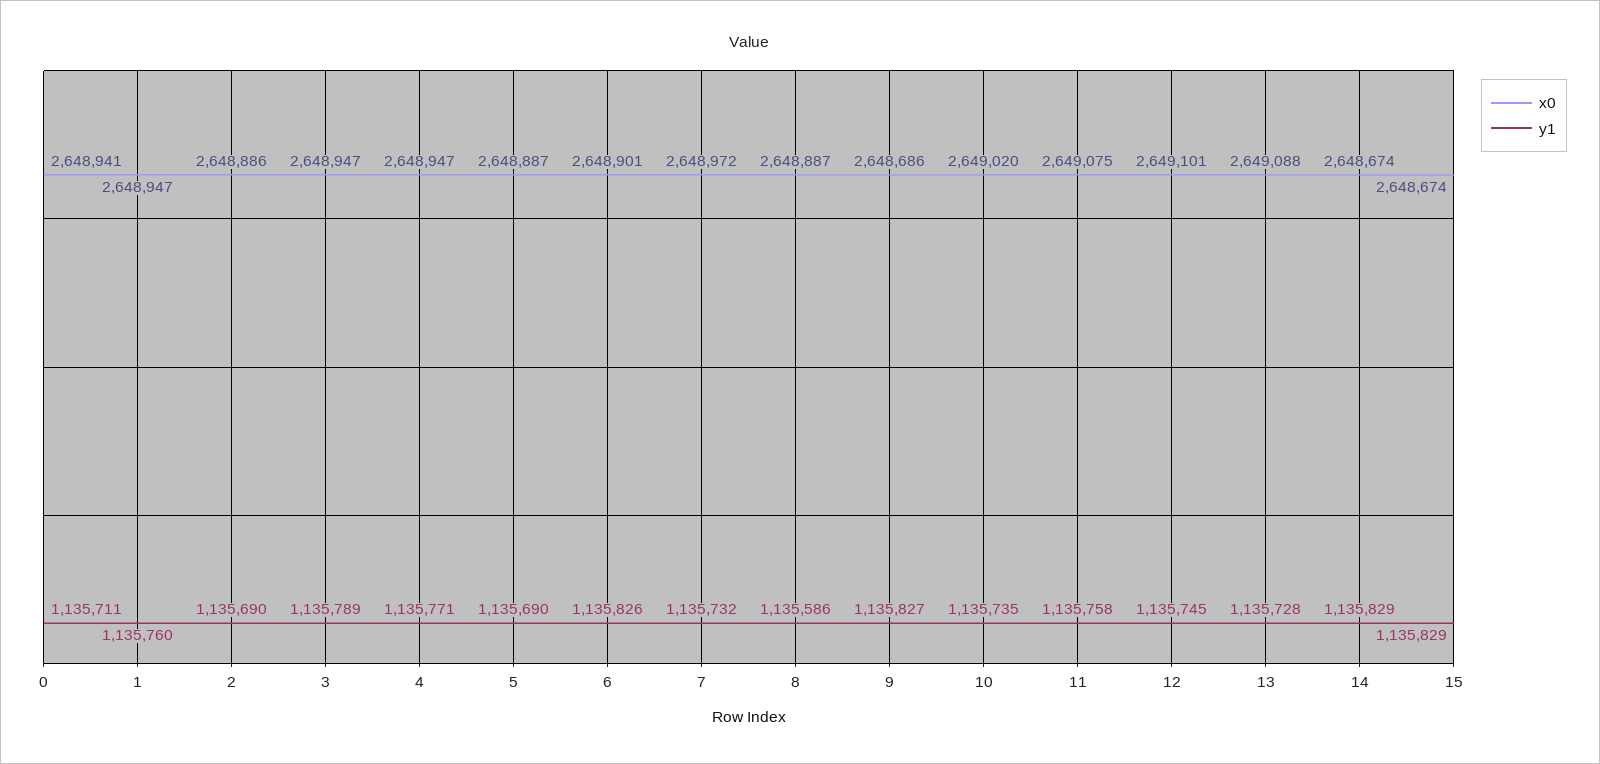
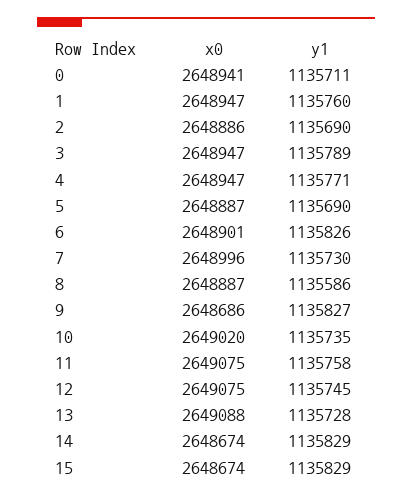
x0, 7: 2648972 -> 2648996
y1, 7: 1135732 -> 1135730
x0, 12: 2649101 -> 2649075

